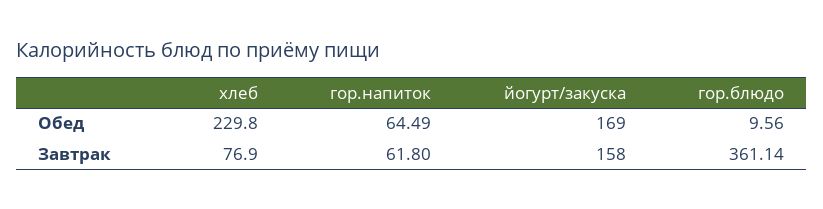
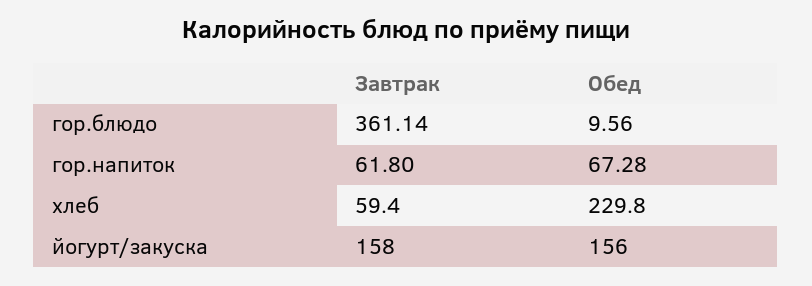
гор.напиток, Обед: 64.49 -> 67.28
йогурт/закуска, Обед: 169 -> 156
хлеб, Завтрак: 76.9 -> 59.4

